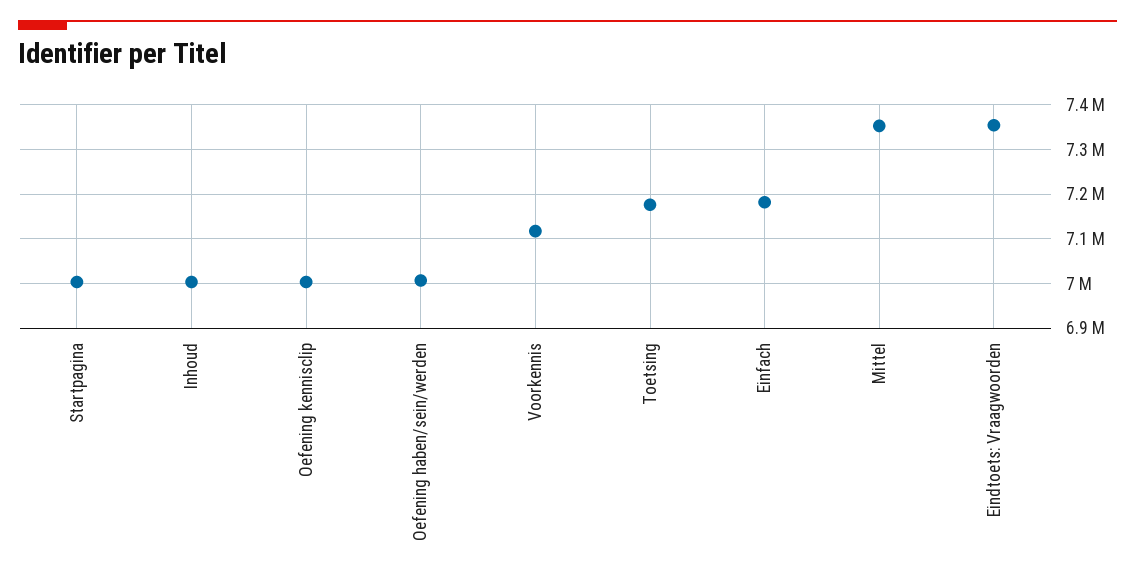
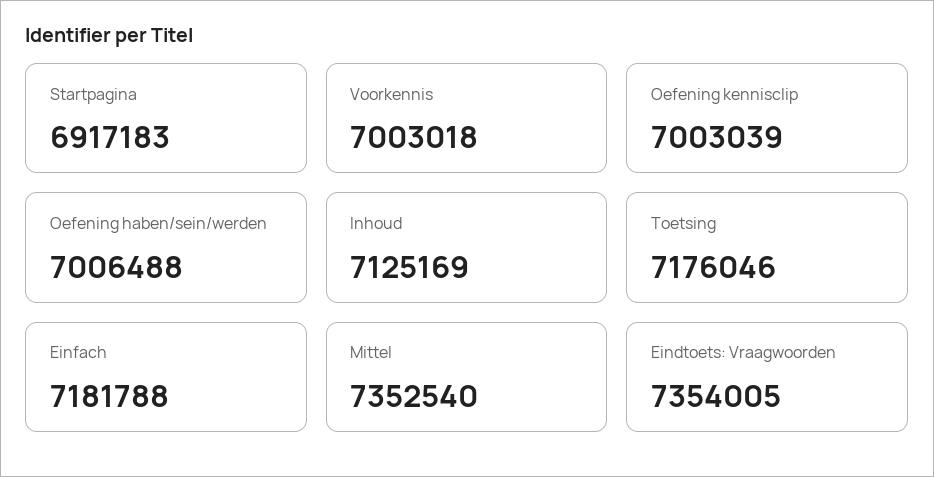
Startpagina: 7000000 -> 6917183
Inhoud: 7000000 -> 7125169
Voorkennis: 7120000 -> 7003018

